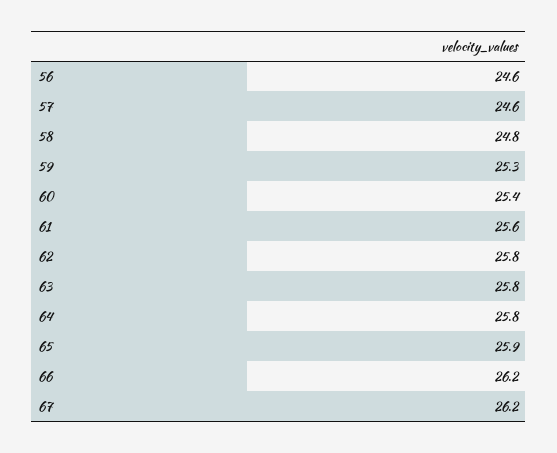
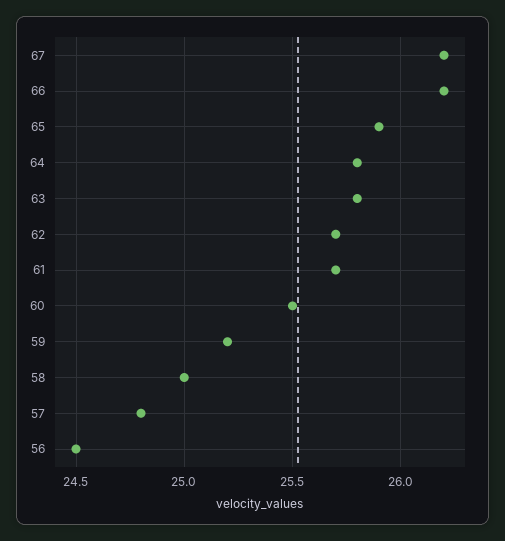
56: 24.6 -> 24.5
57: 24.6 -> 24.8
58: 24.8 -> 25
59: 25.3 -> 25.2
60: 25.4 -> 25.5
61: 25.6 -> 25.7
62: 25.8 -> 25.7

